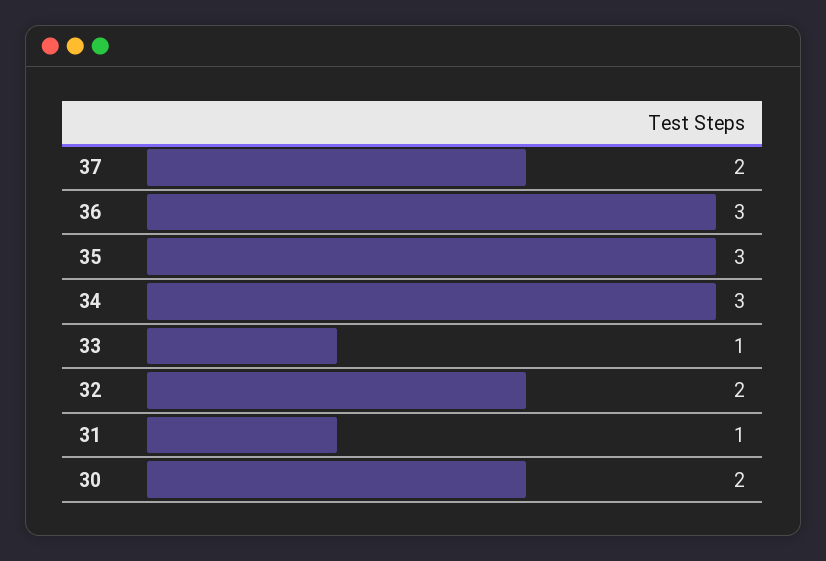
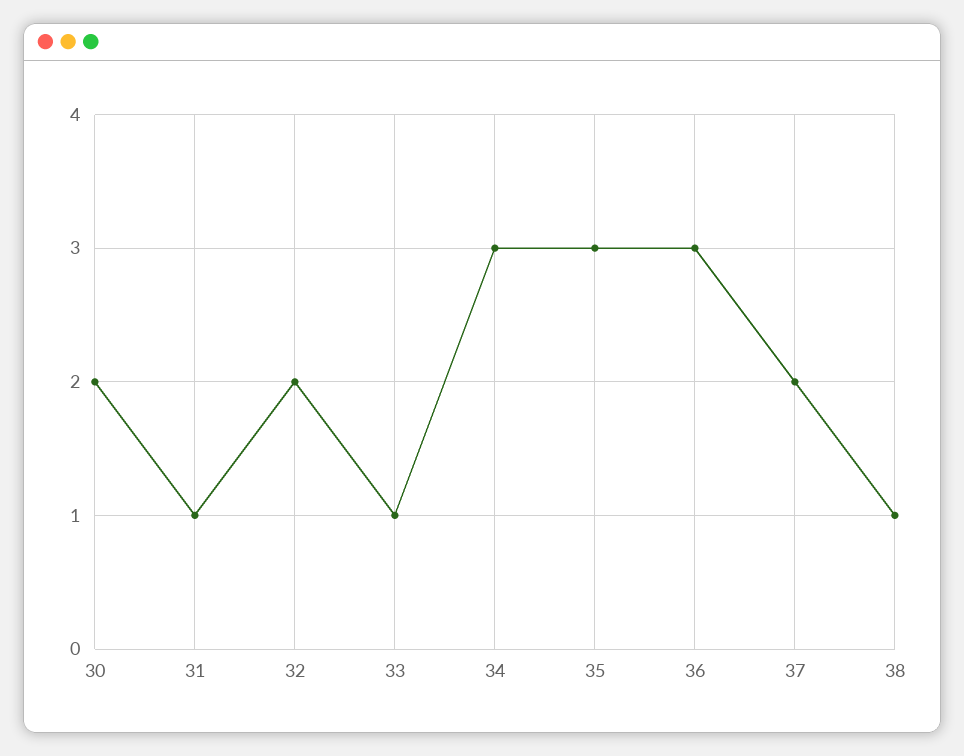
38: none -> 1

